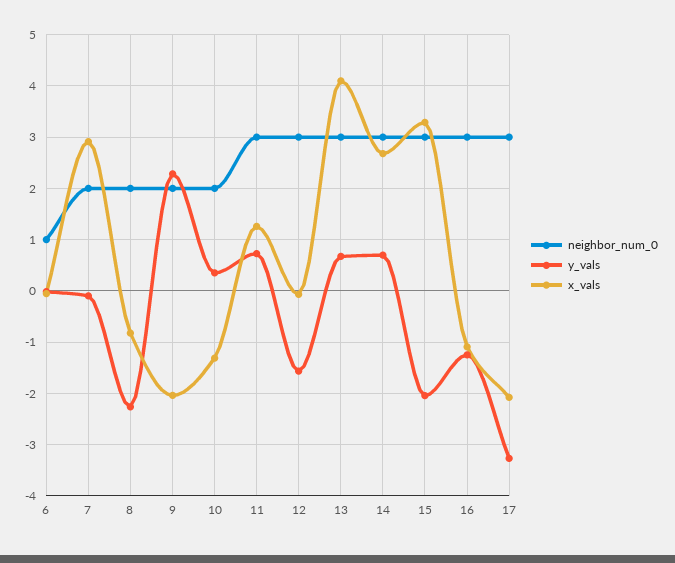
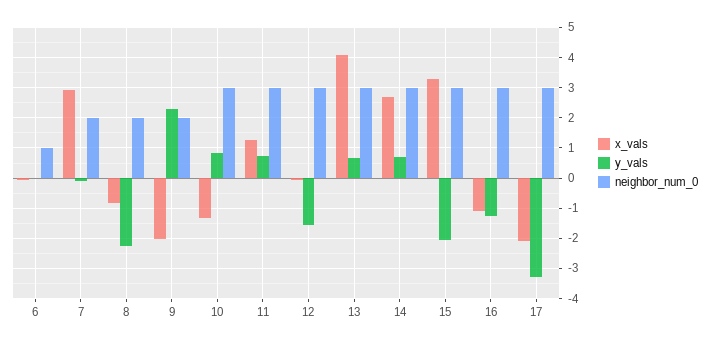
neighbor_num_0, 10: 2 -> 3
y_vals, 10: 0.4 -> 0.8

